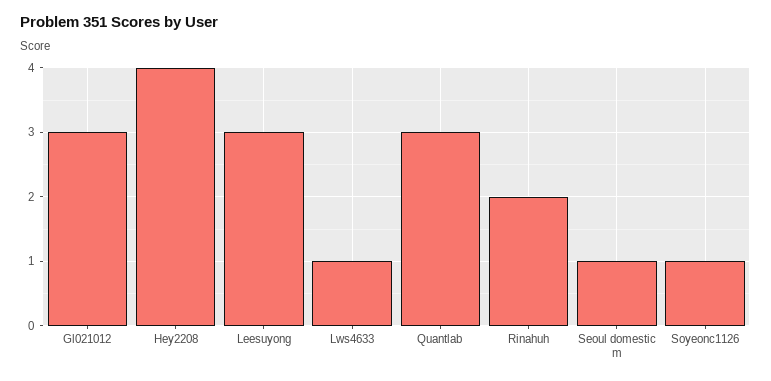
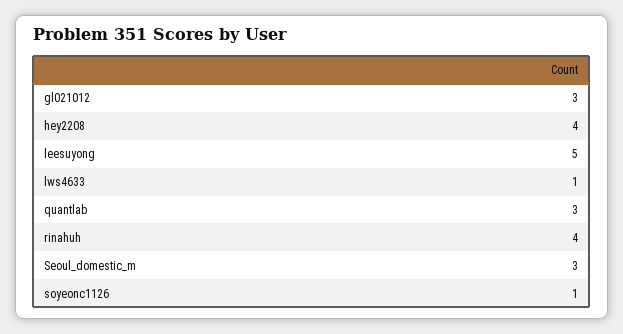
Leesuyong: 3 -> 5
Rinahuh: 2 -> 4
Seoul domestic m: 1 -> 3

